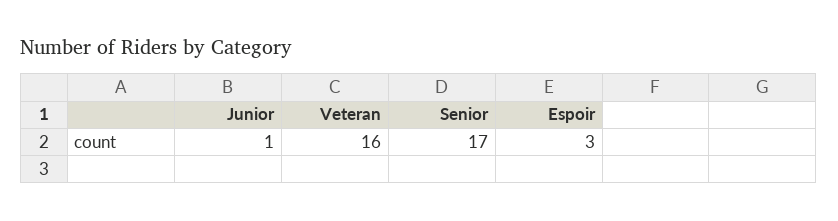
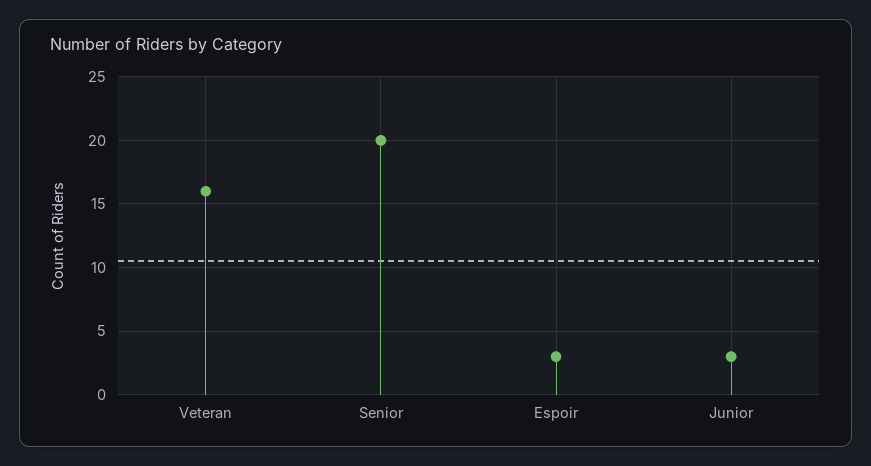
Junior: 1 -> 3
Senior: 17 -> 20

